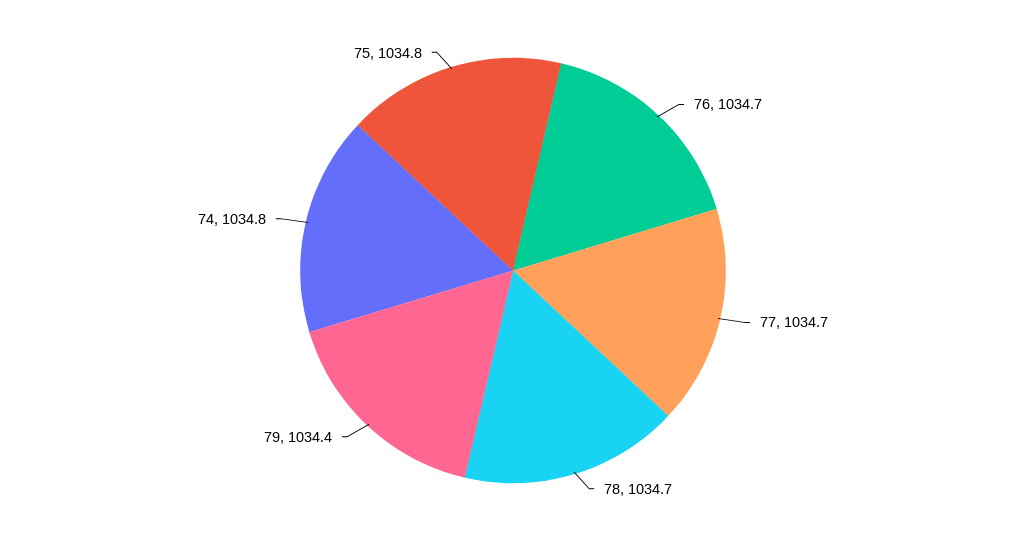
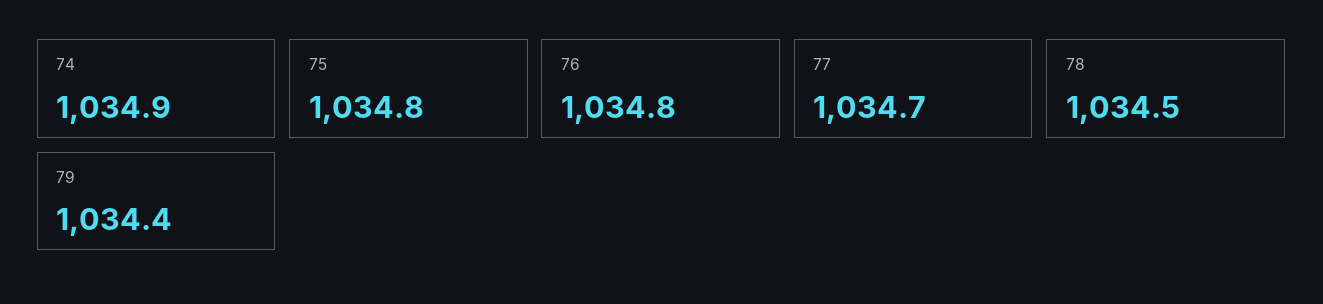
76: 1034.7 -> 1034.8
78: 1034.7 -> 1034.5
74: 1034.8 -> 1034.9

